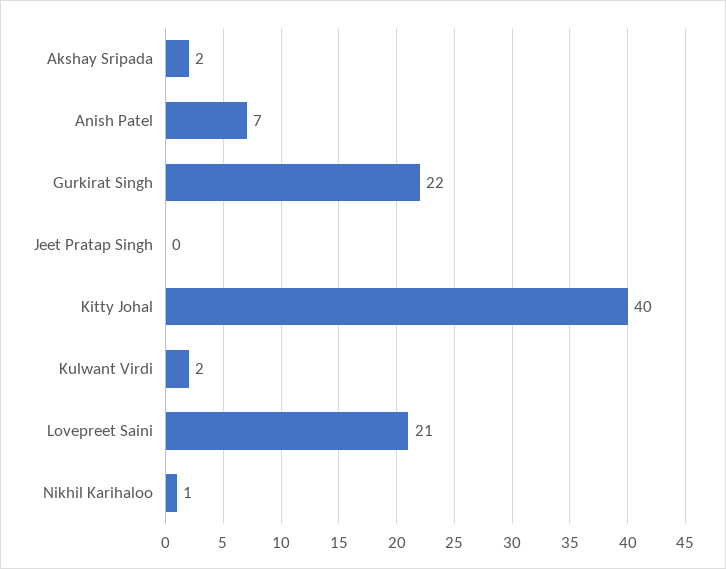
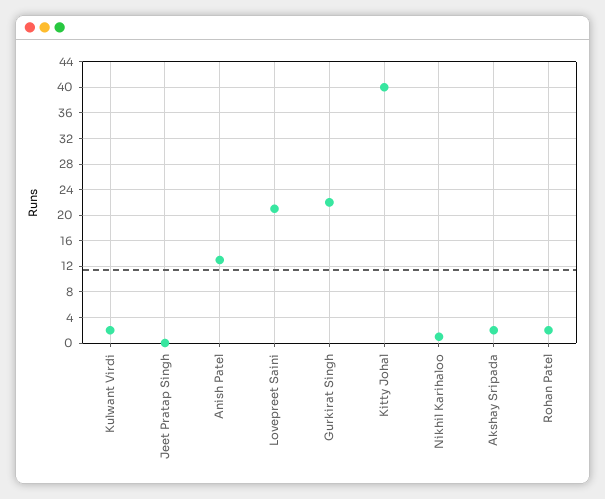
Anish Patel: 7 -> 13
Rohan Patel: none -> 2

